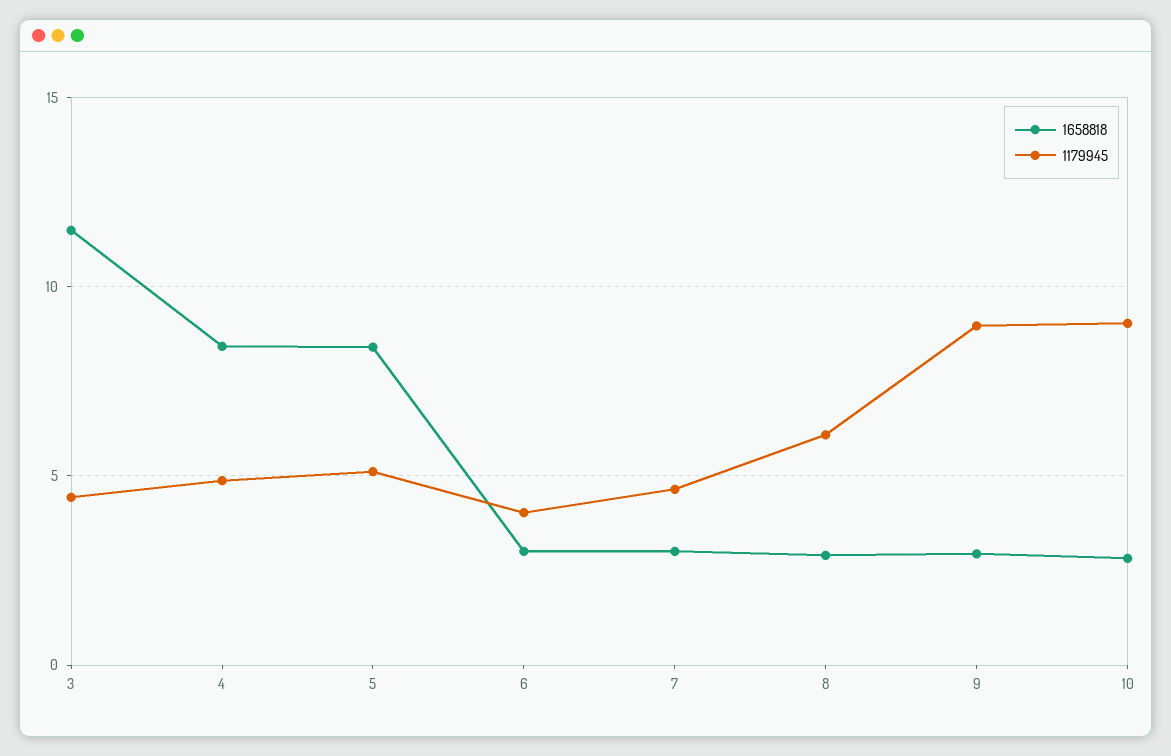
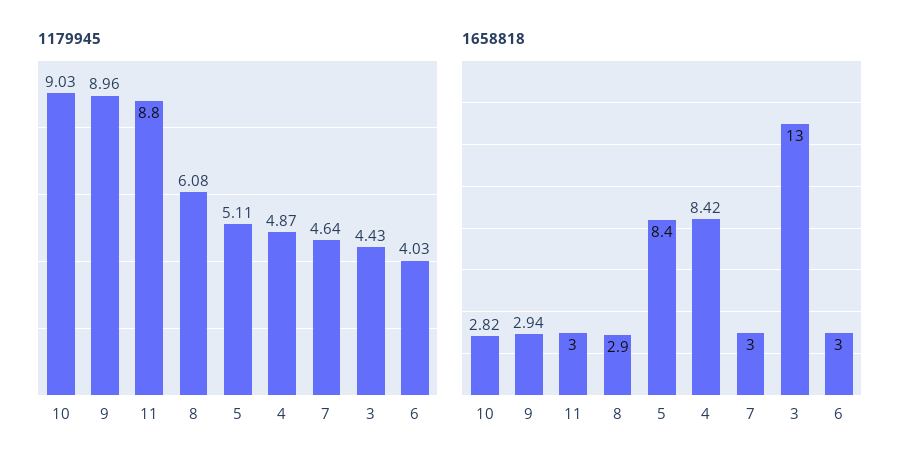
1658818, 3: 11.5 -> 13
1179945, 11: none -> 8.8
1658818, 11: none -> 3

